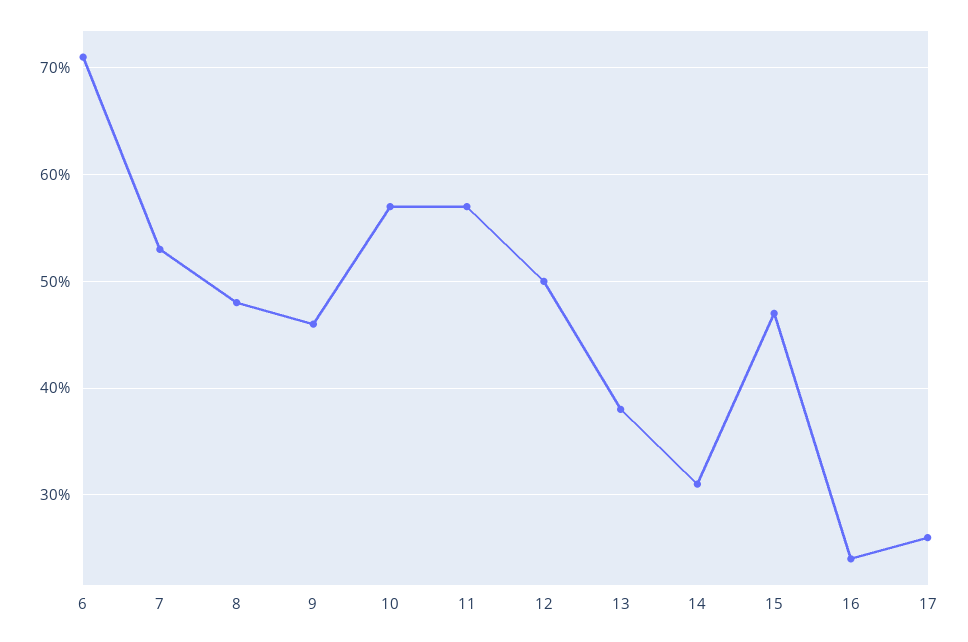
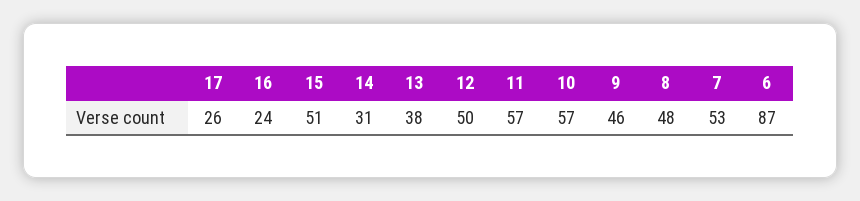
6: 71 -> 87
15: 47 -> 51

